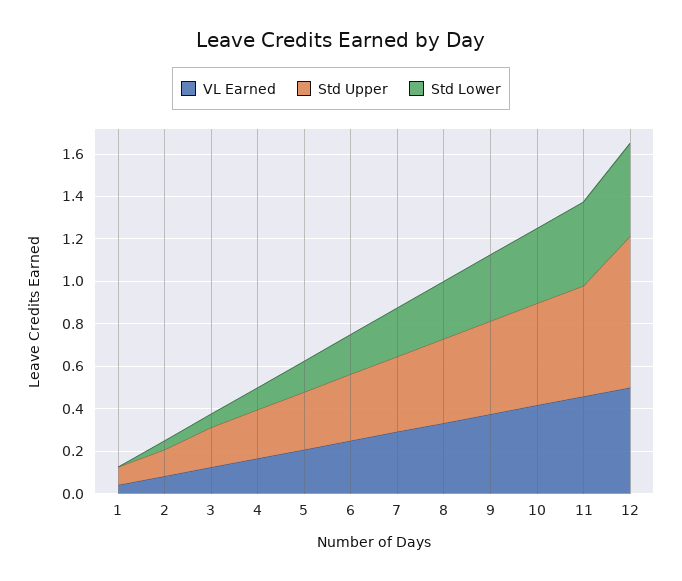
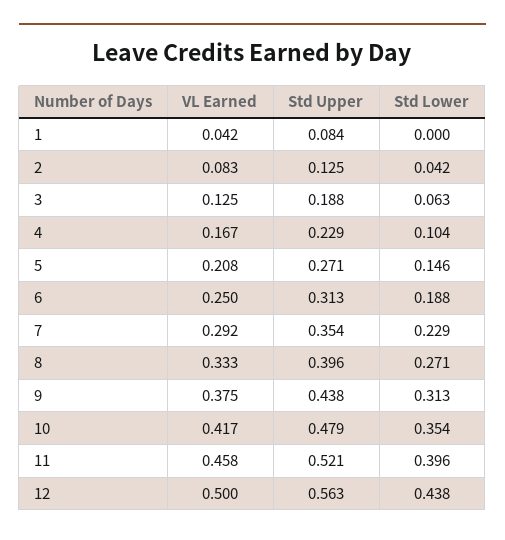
Std Upper, 12: 0.7 -> 0.563

